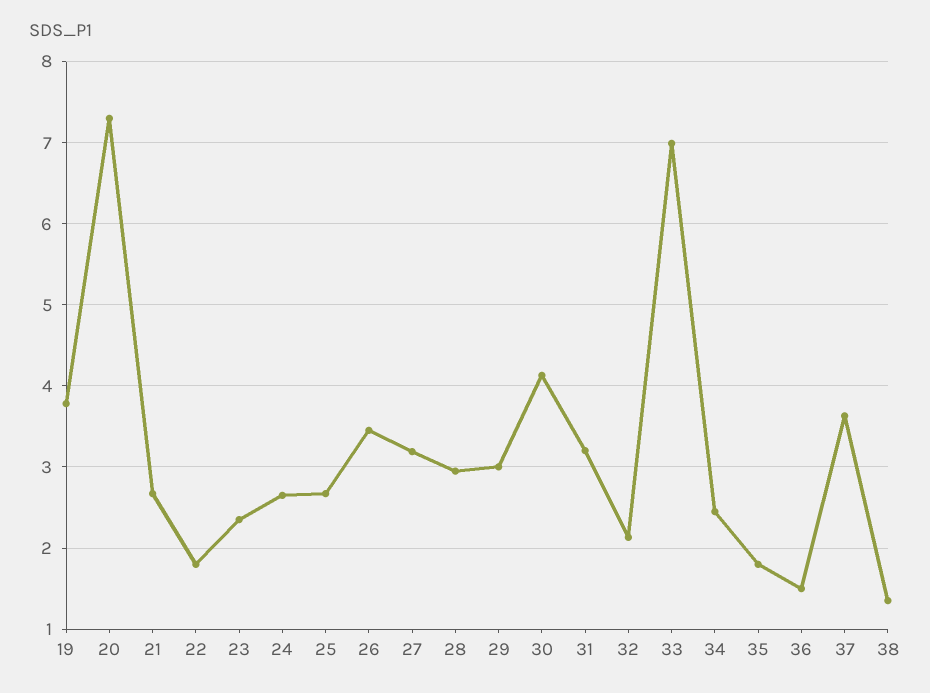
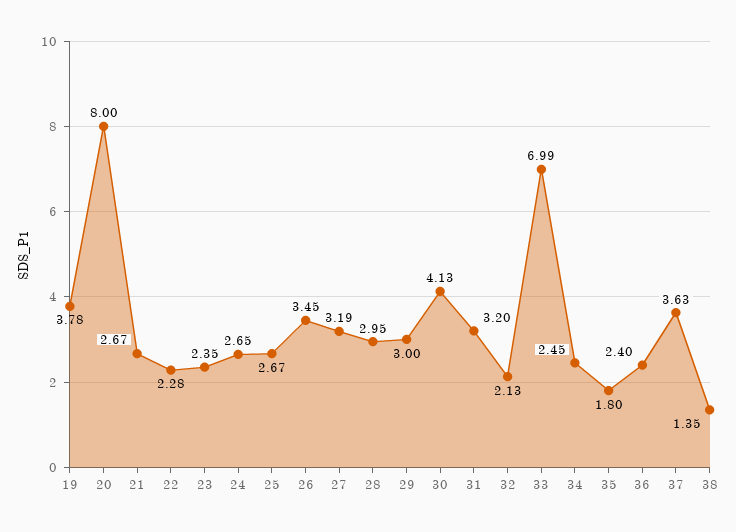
20: 7.3 -> 8
22: 1.8 -> 2.28
36: 1.5 -> 2.4

